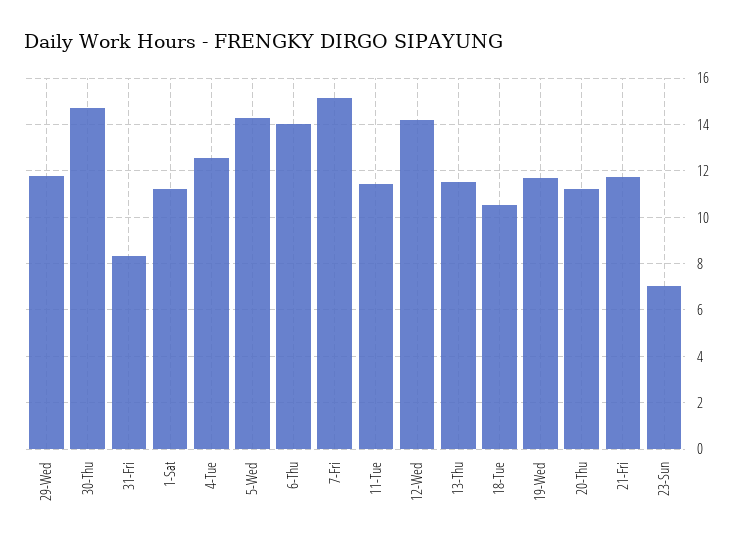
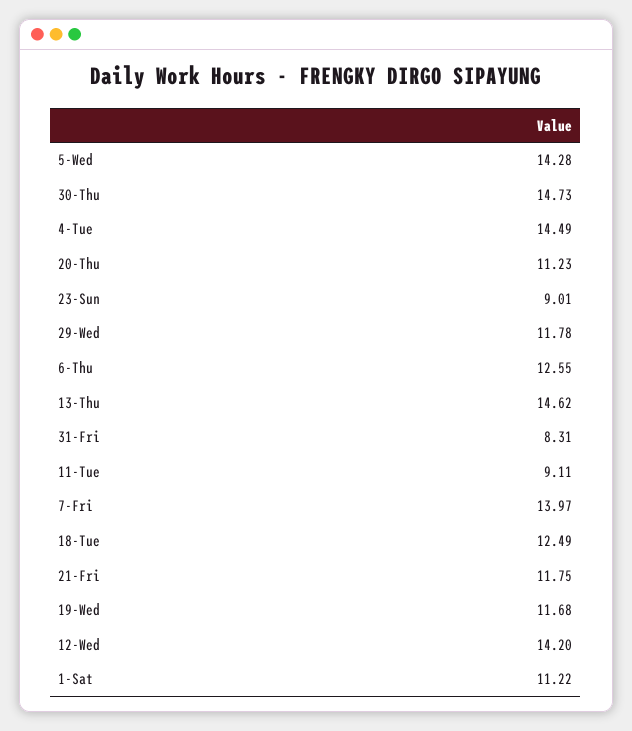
4-Tue: 12.5 -> 14.49
6-Thu: 14 -> 12.55
7-Fri: 15 -> 13.97
11-Tue: 11.5 -> 9.11
13-Thu: 11.5 -> 14.62
18-Tue: 10.5 -> 12.49
23-Sun: 7 -> 9.01

